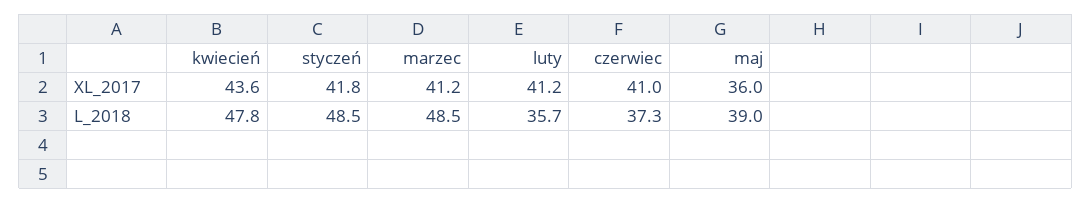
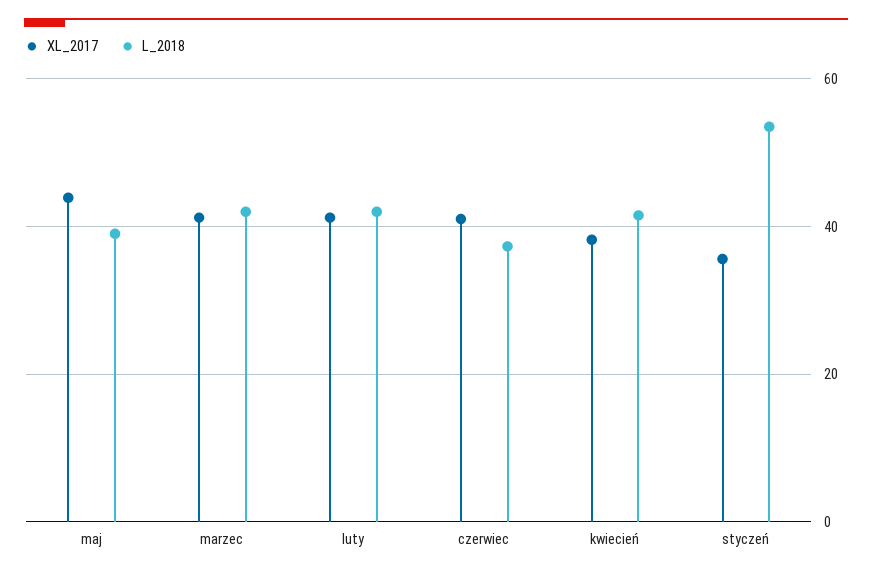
XL_2017, kwiecień: 43.6 -> 38
XL_2017, styczeń: 41.8 -> 36
XL_2017, maj: 36 -> 44
L_2018, kwiecień: 47.8 -> 42
L_2018, styczeń: 48.5 -> 54
L_2018, marzec: 48.5 -> 42
L_2018, luty: 35.7 -> 42

